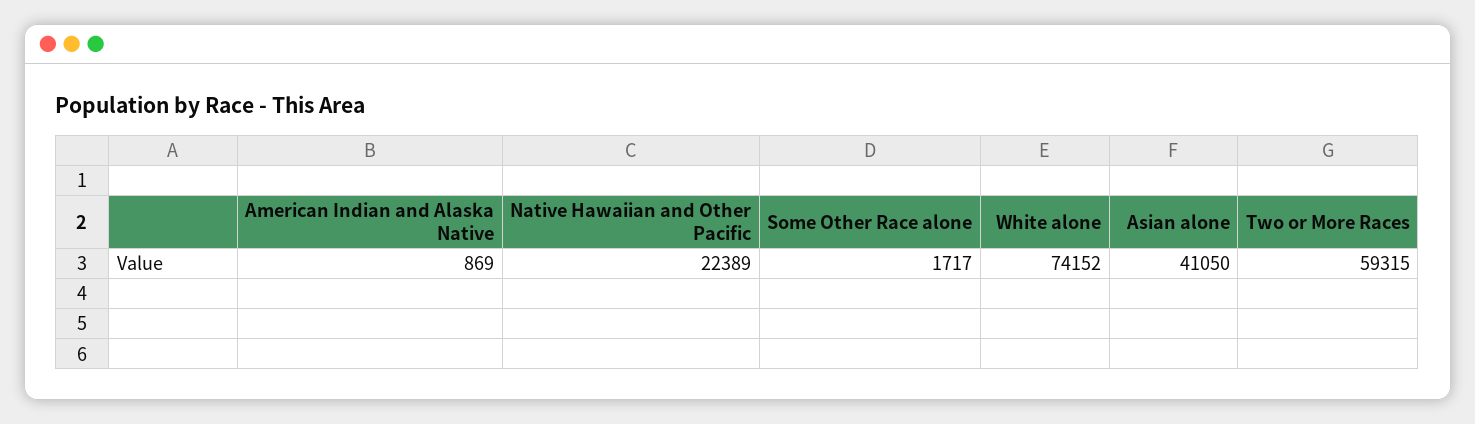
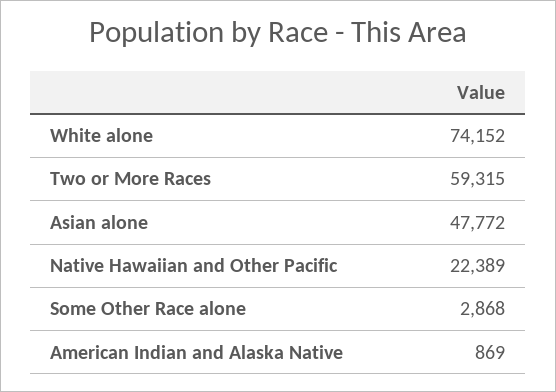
Some Other Race alone: 1717 -> 2868
Asian alone: 41050 -> 47772

